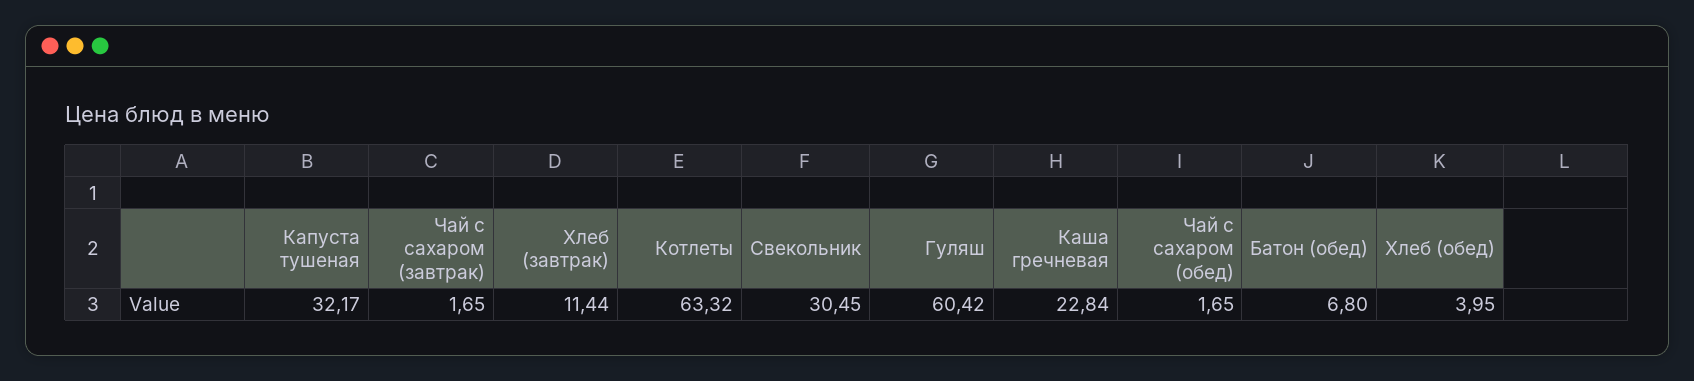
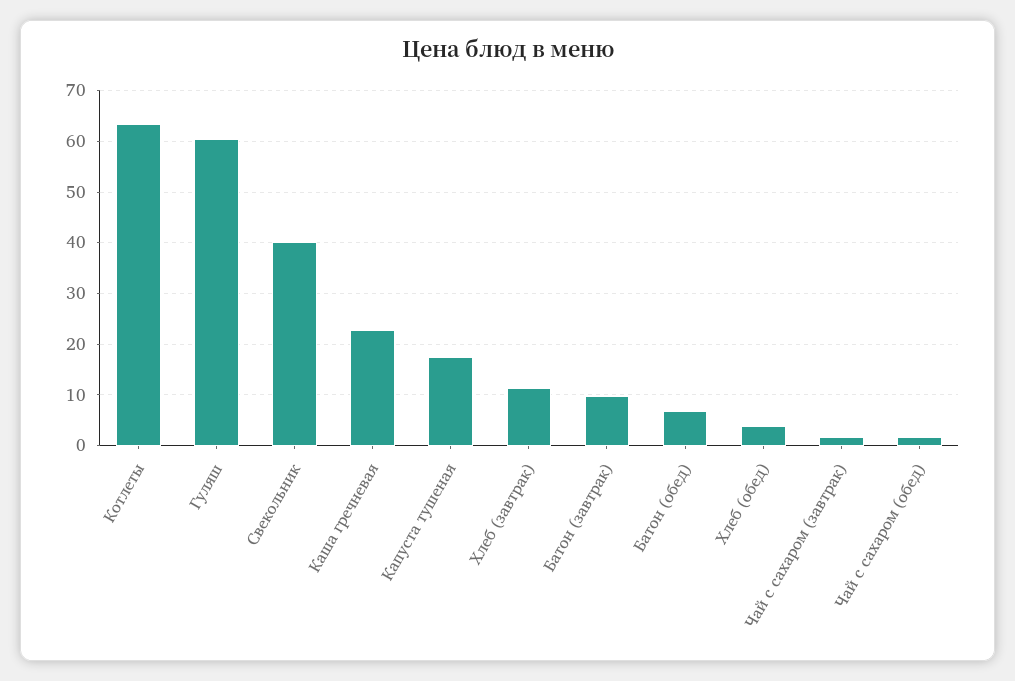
Капуста тушеная: 32.17 -> 18
Свекольник: 30.45 -> 40
Батон (завтрак): none -> 10

